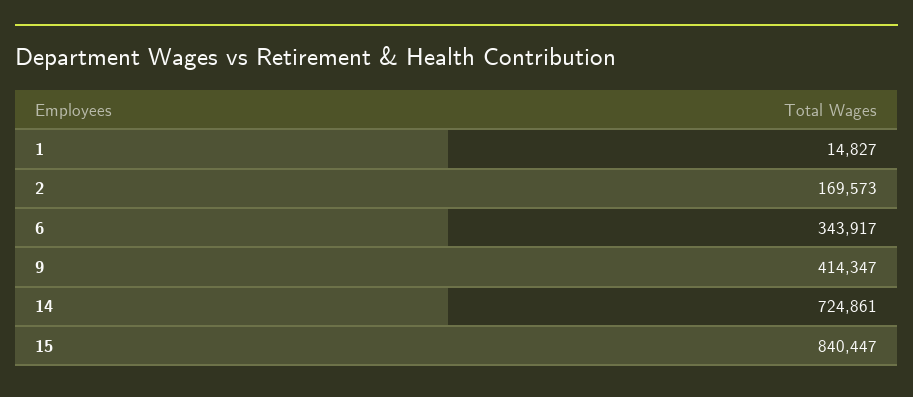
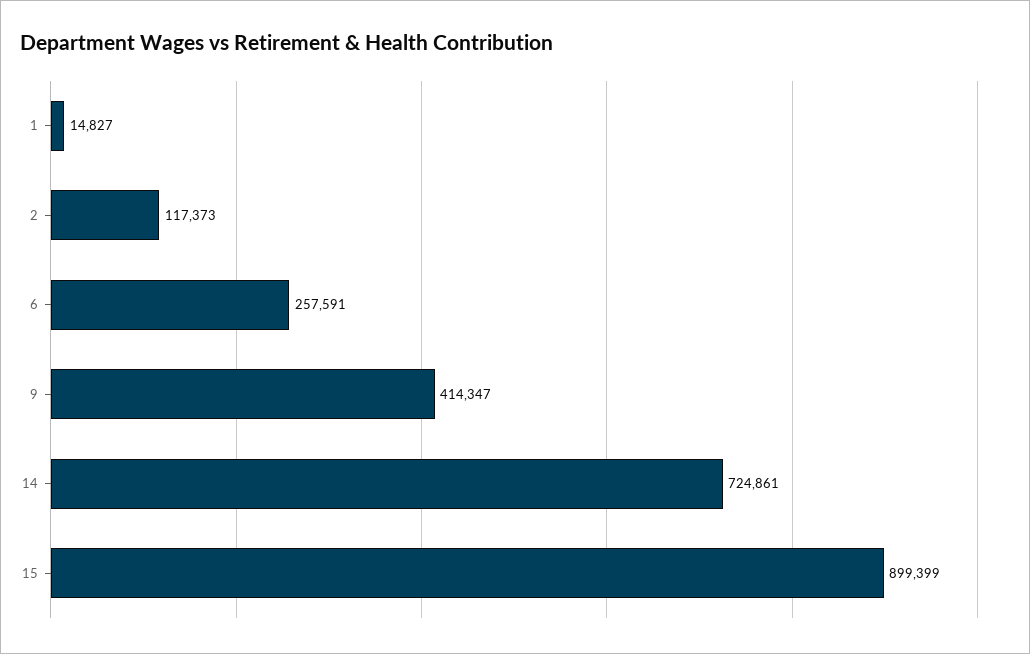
2: 169573 -> 117373
6: 343917 -> 257591
15: 840447 -> 899399

